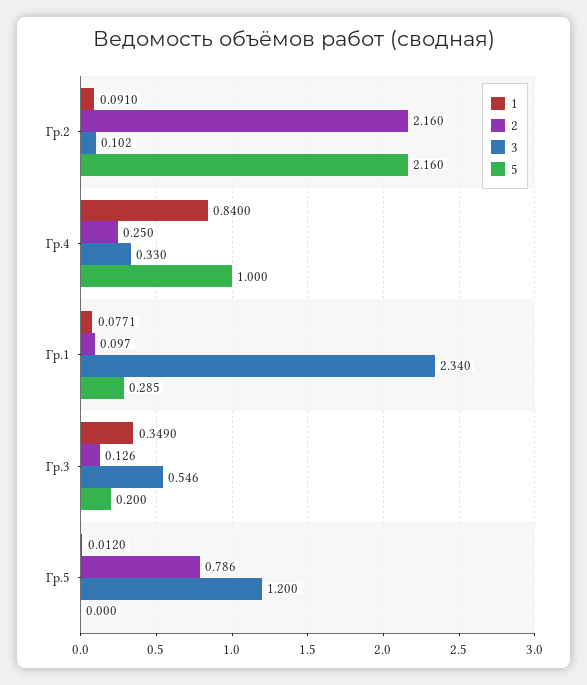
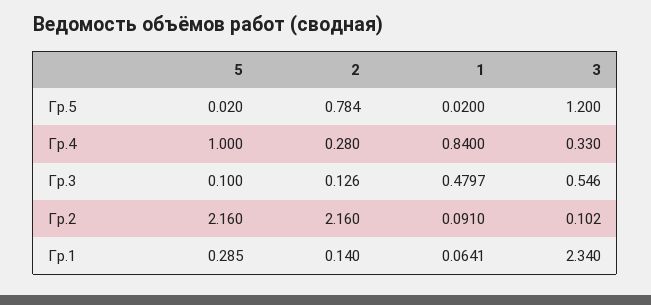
2, Гр.4: 0.25 -> 0.28
1, Гр.1: 0.0771 -> 0.0641
2, Гр.1: 0.097 -> 0.14
1, Гр.3: 0.349 -> 0.4797
5, Гр.3: 0.2 -> 0.1
1, Гр.5: 0.012 -> 0.02
2, Гр.5: 0.786 -> 0.784
5, Гр.5: 0 -> 0.02

